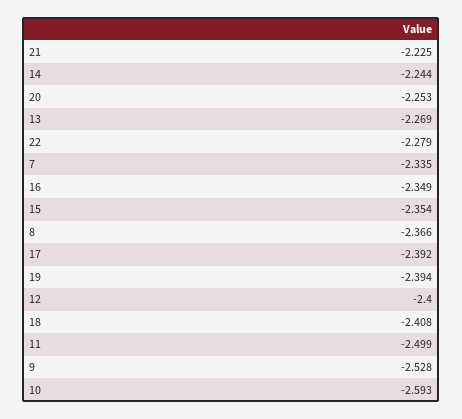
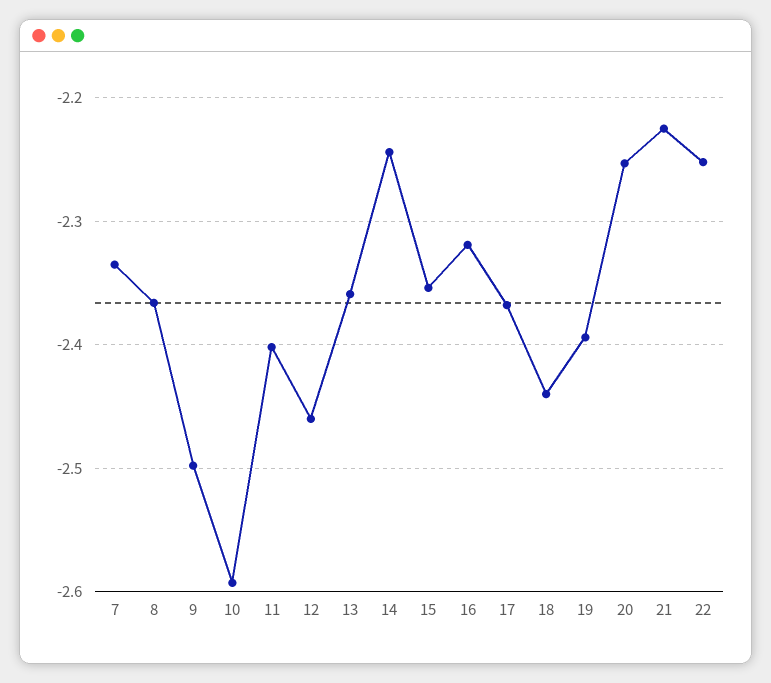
13: -2.269 -> -2.36
22: -2.279 -> -2.25
16: -2.349 -> -2.32
17: -2.392 -> -2.37
12: -2.4 -> -2.46
18: -2.408 -> -2.44
11: -2.499 -> -2.4
9: -2.528 -> -2.5

